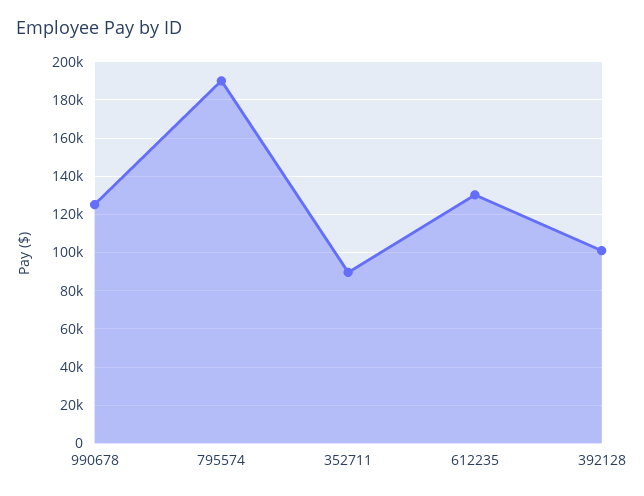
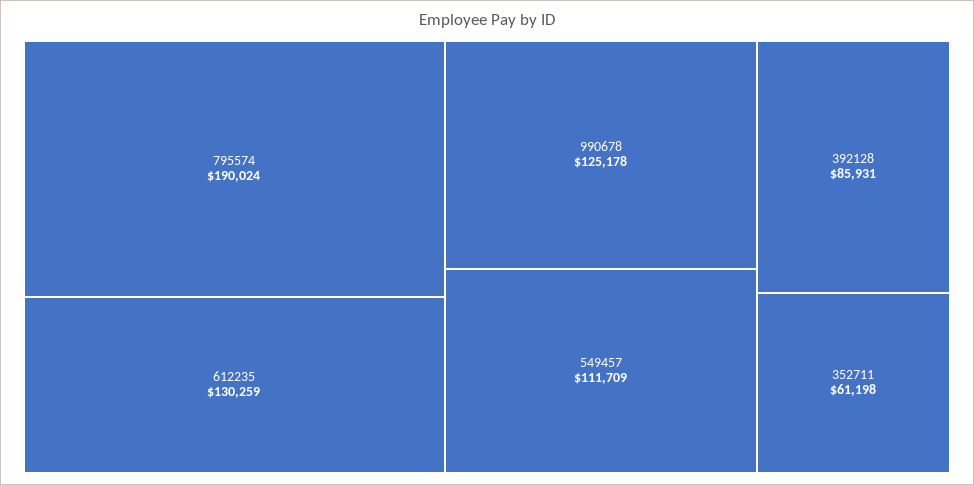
352711: 90000 -> 61198
392128: 100000 -> 85931
549457: none -> 111709

